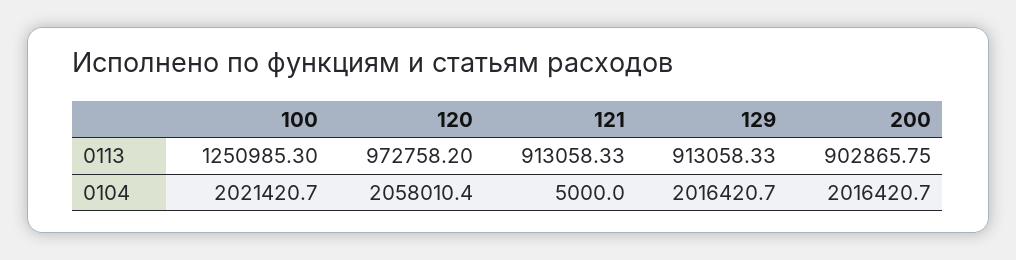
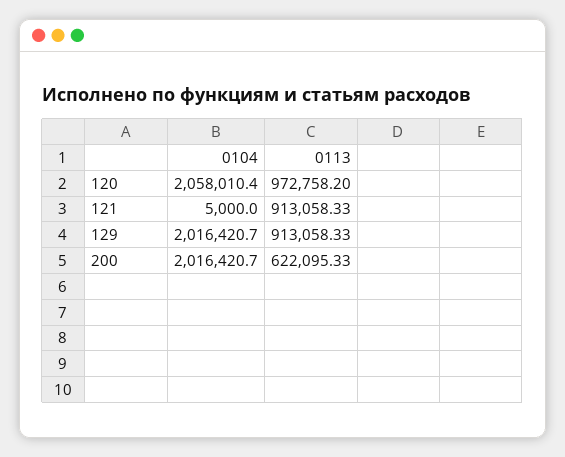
100, 0113: 1250985.3 -> none
200, 0113: 902865.75 -> 622095.33
100, 0104: 2021420.7 -> none

